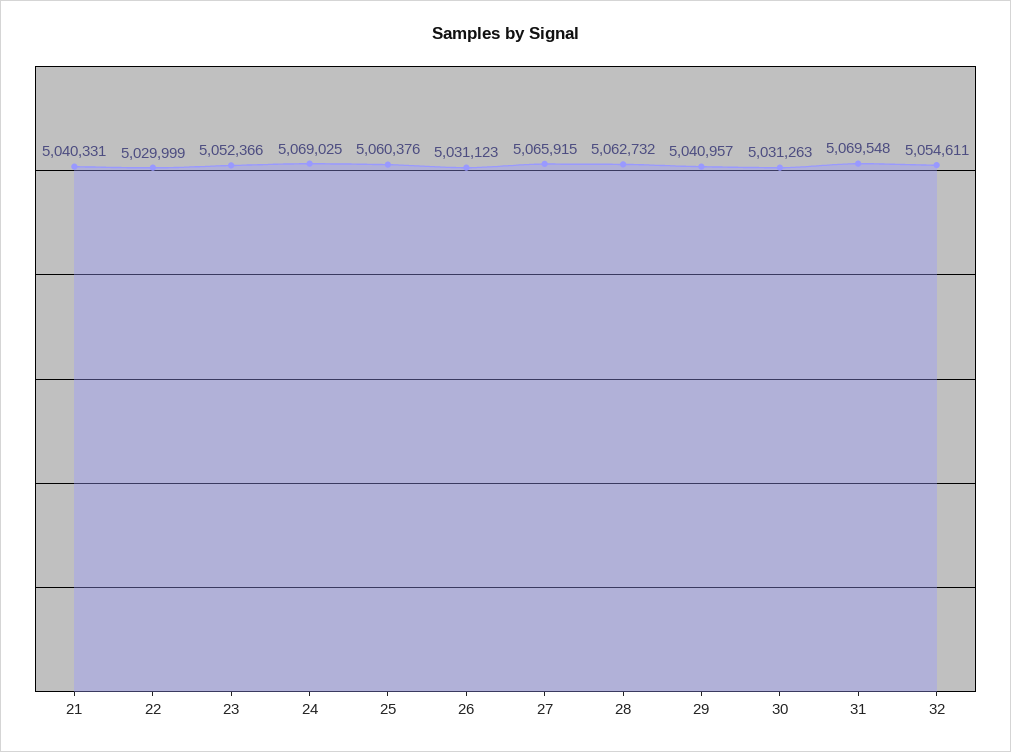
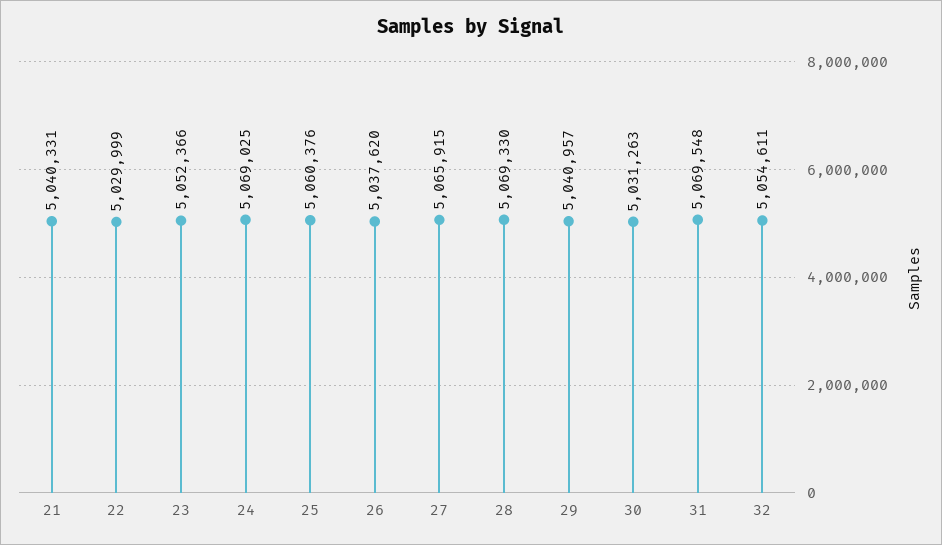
26: 5031123 -> 5037620
28: 5062732 -> 5069330

